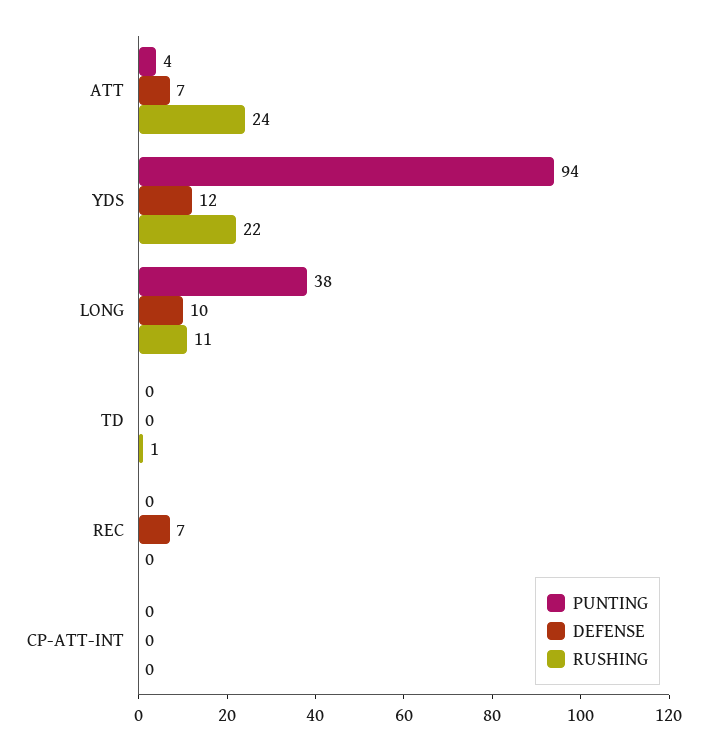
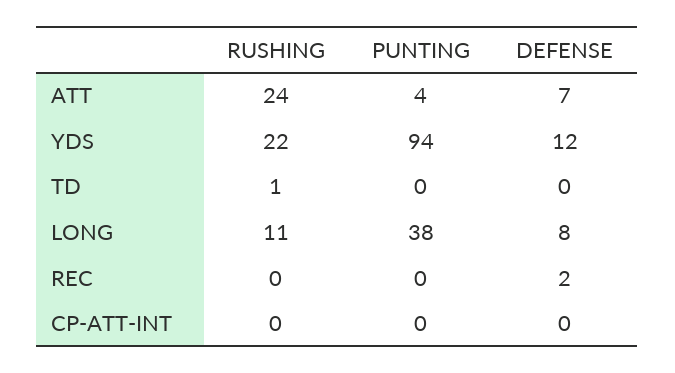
DEFENSE, LONG: 10 -> 8
DEFENSE, REC: 7 -> 2

